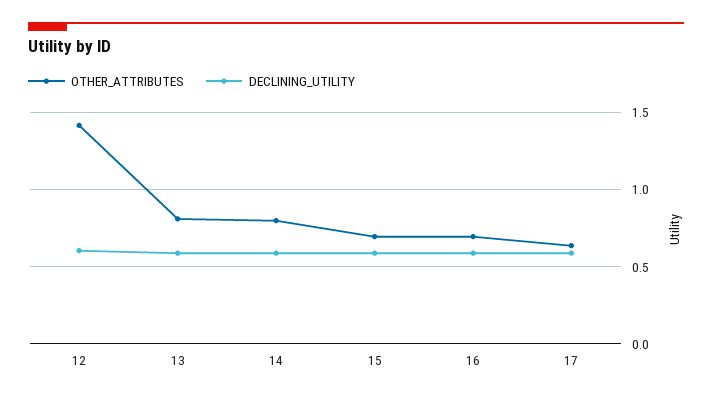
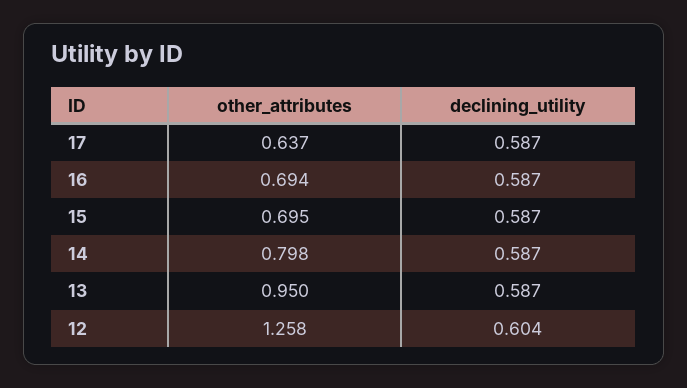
OTHER_ATTRIBUTES, 12: 1.4 -> 1.258
OTHER_ATTRIBUTES, 13: 0.8 -> 0.95

